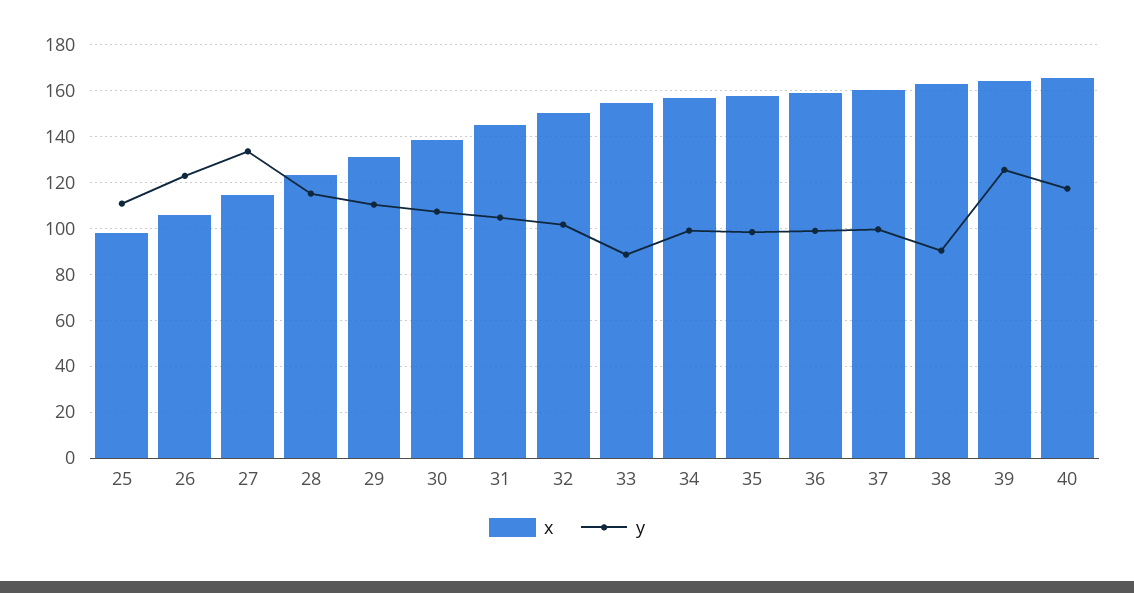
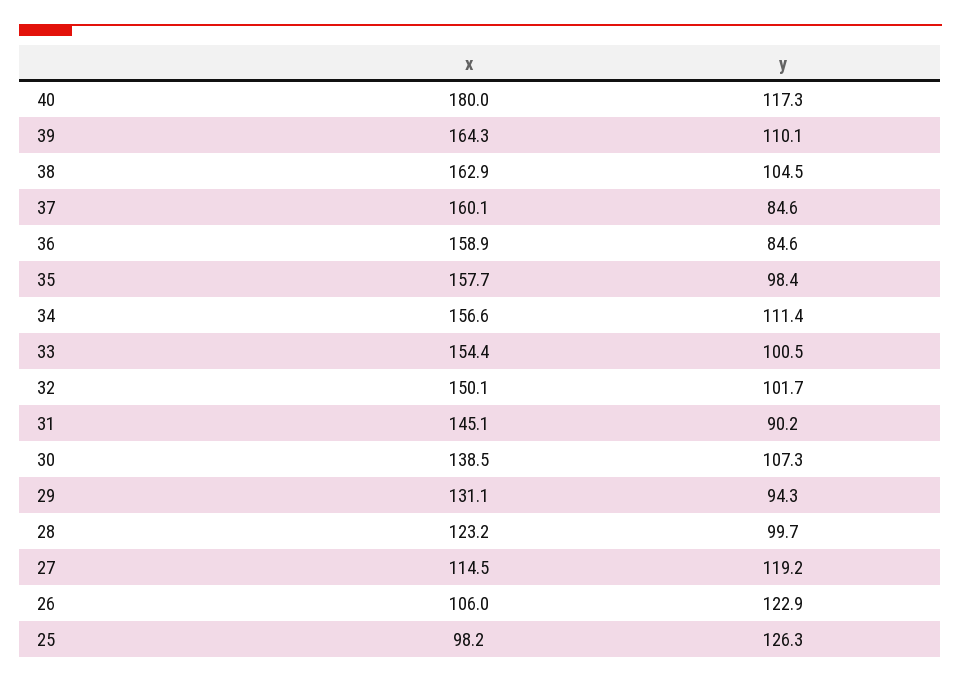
y, 25: 110 -> 126.3
y, 27: 135 -> 119.2
y, 28: 115 -> 99.7
y, 29: 110 -> 94.3
y, 31: 105 -> 90.2
y, 33: 90 -> 100.5
y, 34: 100 -> 111.4
y, 36: 100 -> 84.6
y, 37: 100 -> 84.6
y, 38: 90 -> 104.5
y, 39: 125 -> 110.1
x, 40: 165 -> 180

